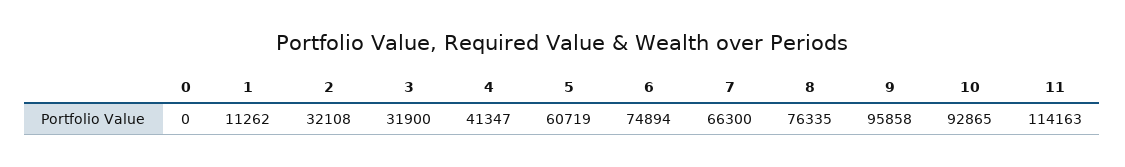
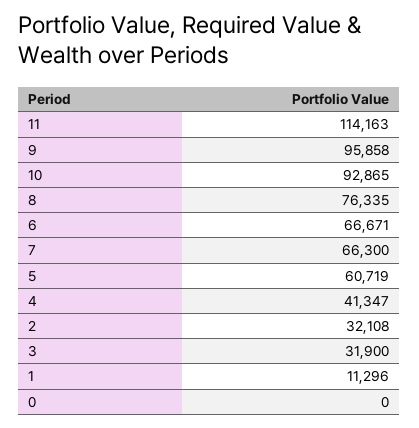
1: 11262 -> 11296
6: 74894 -> 66671

